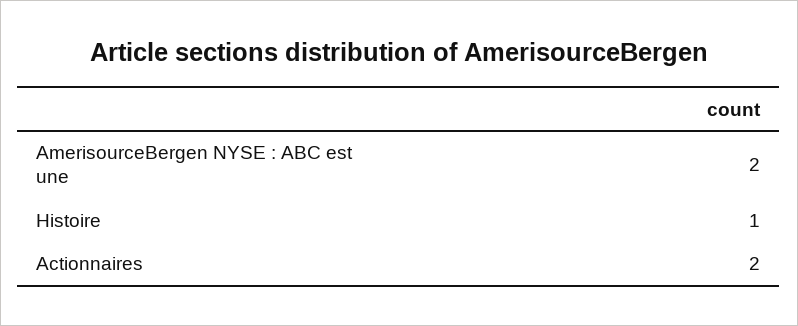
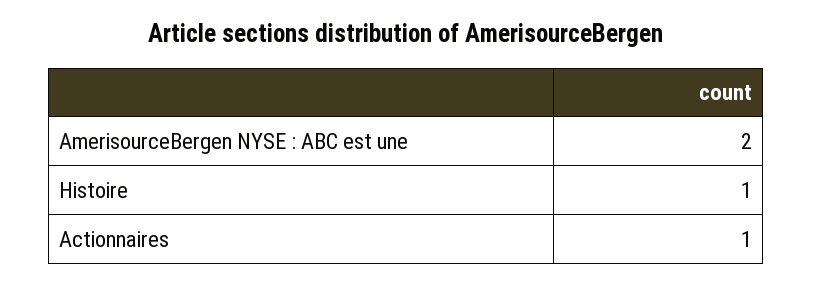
Actionnaires: 2 -> 1

